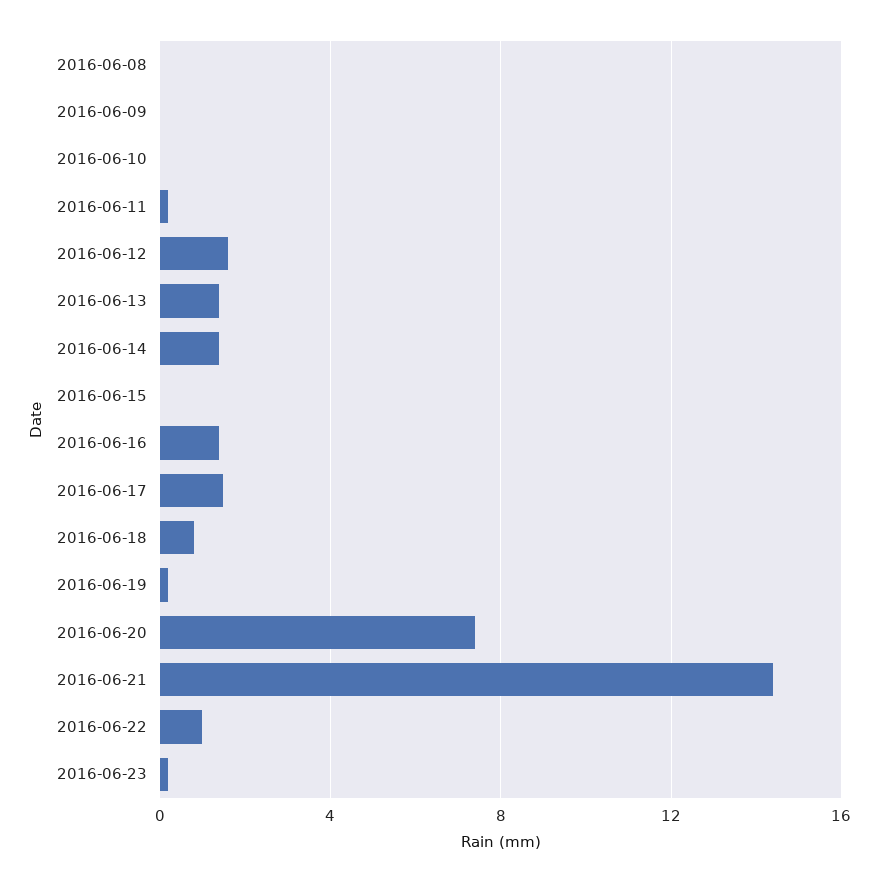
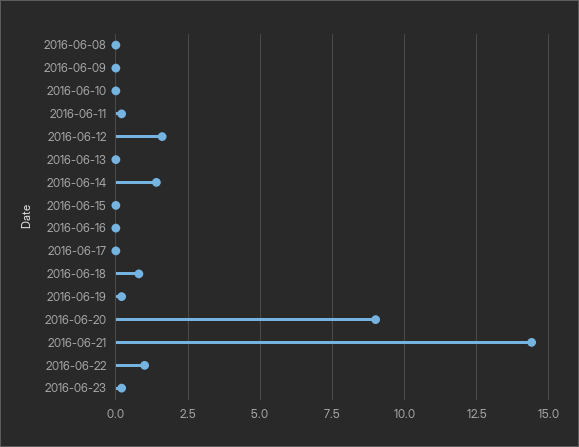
2016-06-13: 1.5 -> 0
2016-06-16: 1.5 -> 0
2016-06-17: 1.5 -> 0
2016-06-20: 7.5 -> 9

